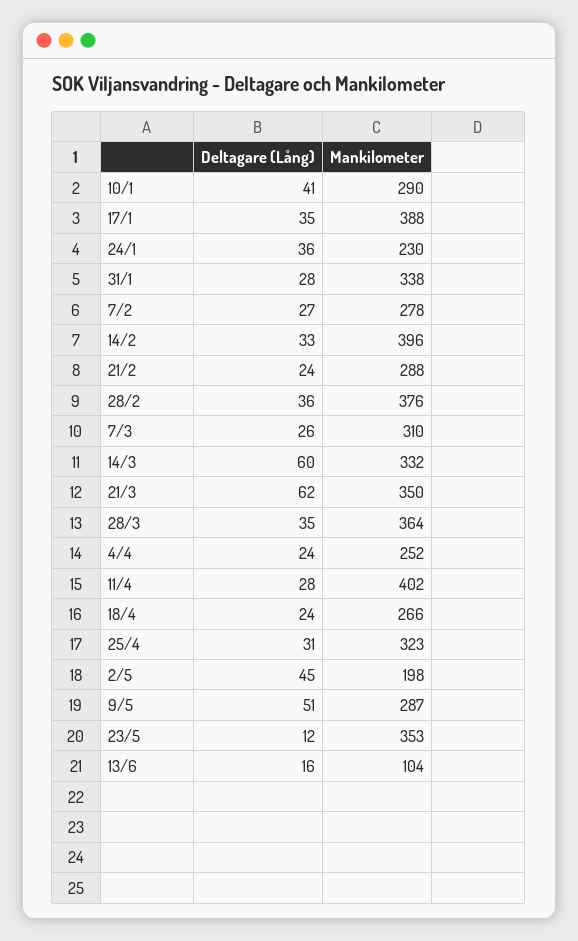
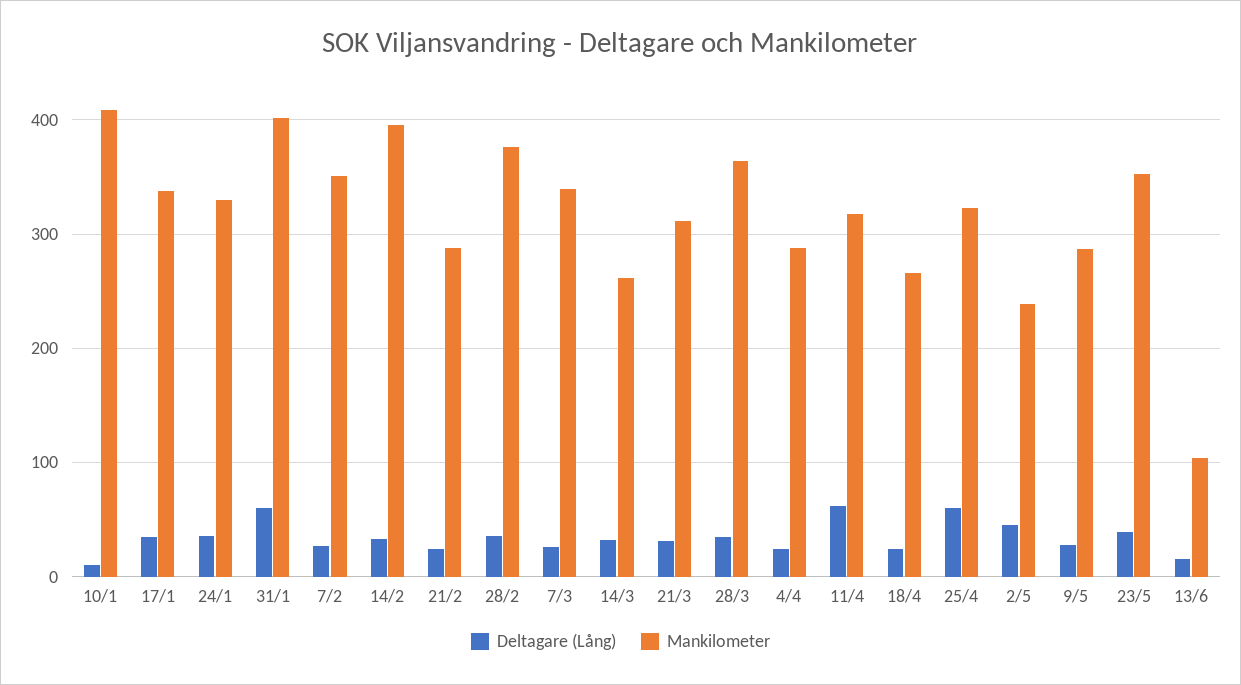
Deltagare (Lång), 10/1: 41 -> 10
Mankilometer, 10/1: 290 -> 410
Mankilometer, 17/1: 388 -> 340
Mankilometer, 24/1: 230 -> 330
Deltagare (Lång), 31/1: 28 -> 60
Mankilometer, 31/1: 338 -> 400
Mankilometer, 7/2: 278 -> 350
Mankilometer, 7/3: 310 -> 340
Deltagare (Lång), 14/3: 60 -> 30
Mankilometer, 14/3: 332 -> 260
Deltagare (Lång), 21/3: 62 -> 30
Mankilometer, 21/3: 350 -> 310
Mankilometer, 4/4: 252 -> 290
Deltagare (Lång), 11/4: 28 -> 60
Mankilometer, 11/4: 402 -> 320
Deltagare (Lång), 25/4: 31 -> 60
Mankilometer, 2/5: 198 -> 240
Deltagare (Lång), 9/5: 51 -> 30
Deltagare (Lång), 23/5: 12 -> 40

